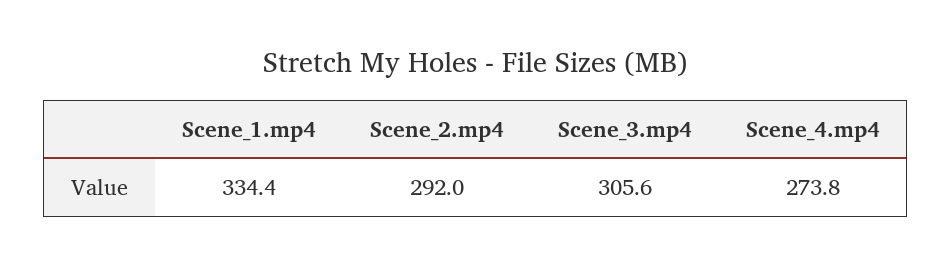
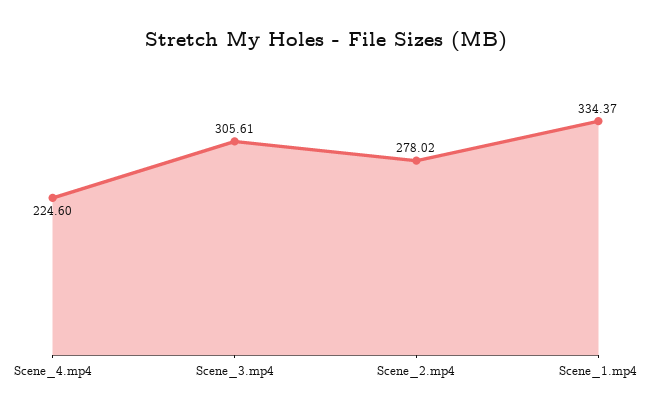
Scene_2.mp4: 292 -> 278.02
Scene_4.mp4: 273.8 -> 224.6

